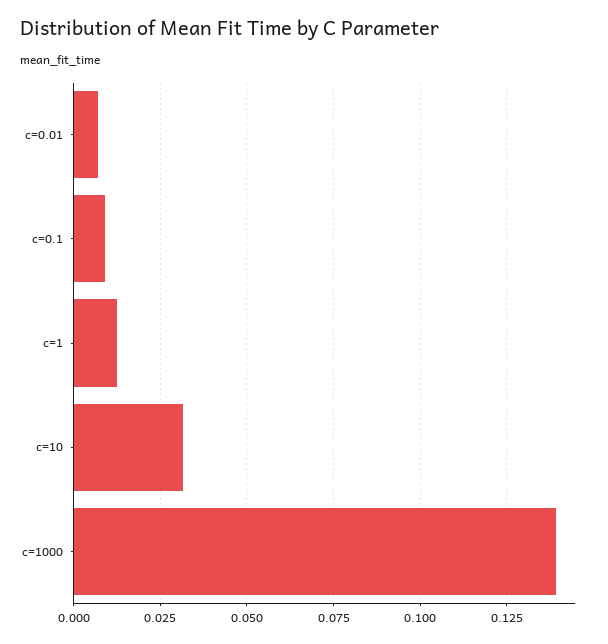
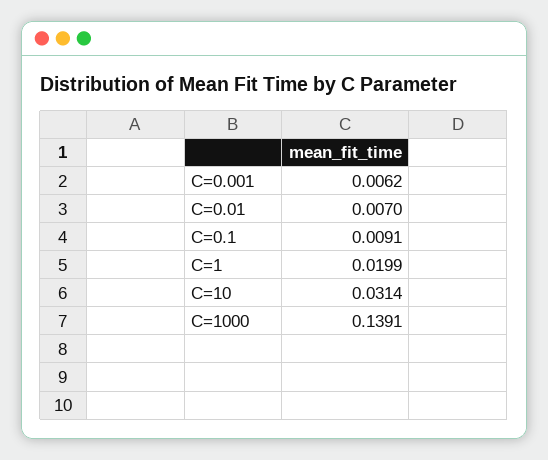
c=1: 0.0125 -> 0.0199
C=0.001: none -> 0.0062

